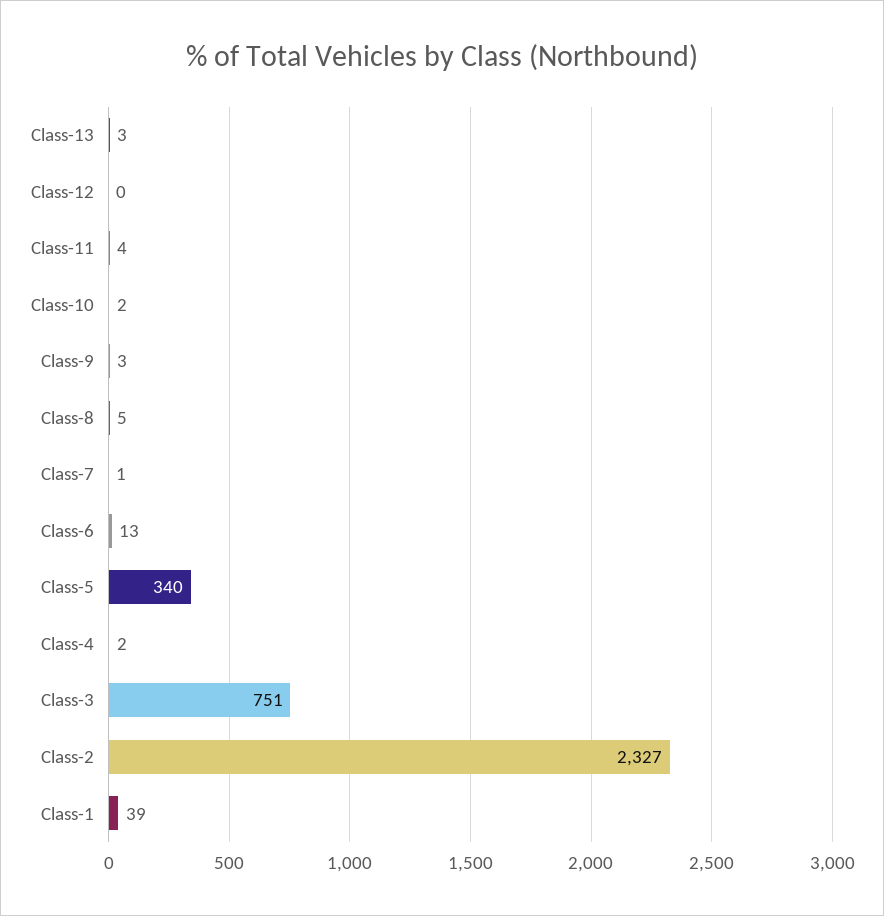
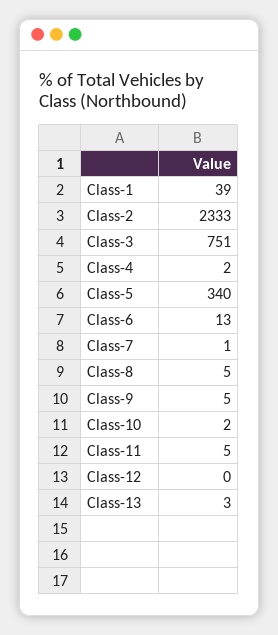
Class-11: 4 -> 5
Class-9: 3 -> 5
Class-2: 2327 -> 2333

